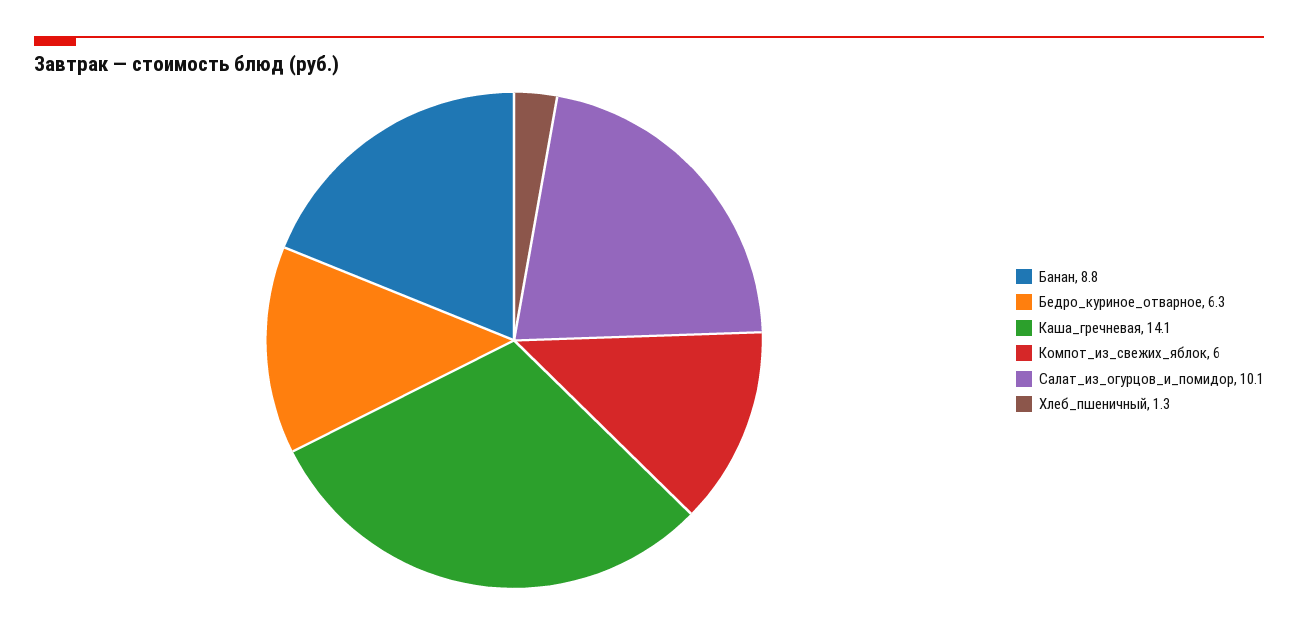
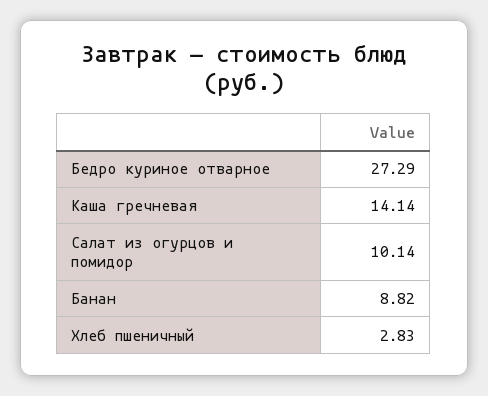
Бедро_куриное_отварное: 6.3 -> 27.29
Компот_из_свежих_яблок: 6 -> none
Хлеб_пшеничный: 1.3 -> 2.83

